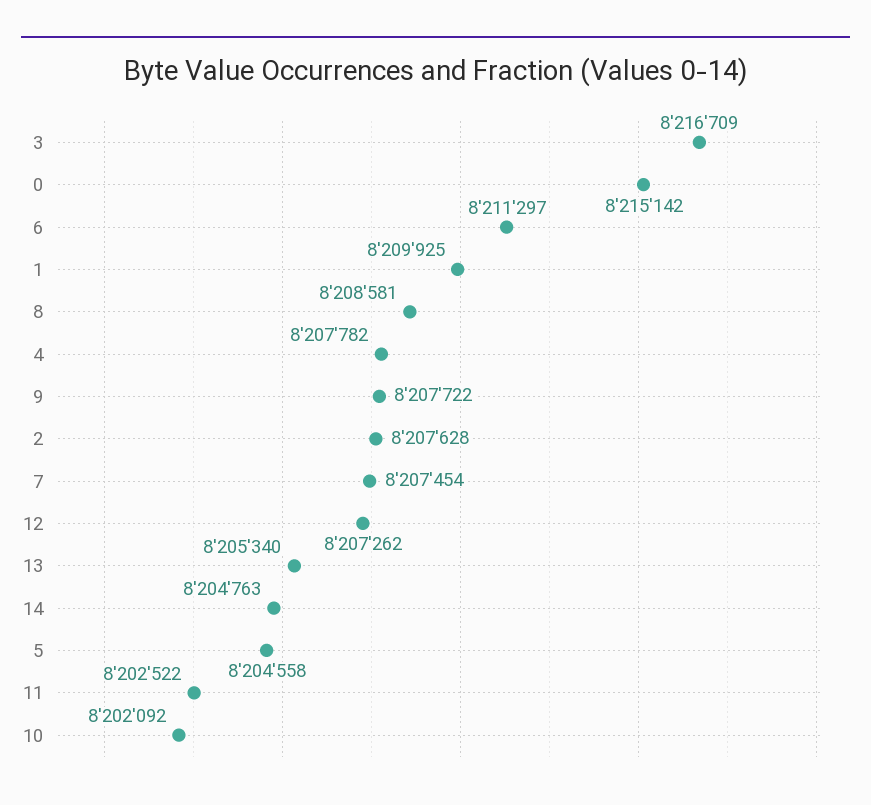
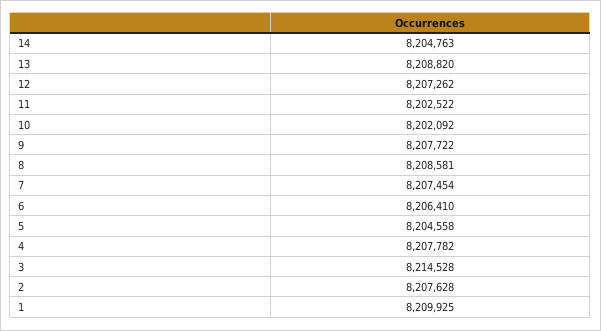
3: 8216709 -> 8214528
0: 8215142 -> none
6: 8211297 -> 8206410
13: 8205340 -> 8208820

